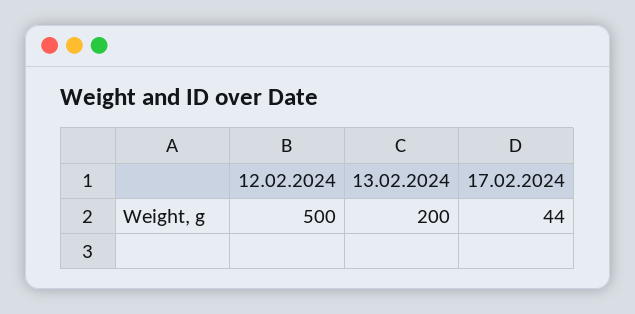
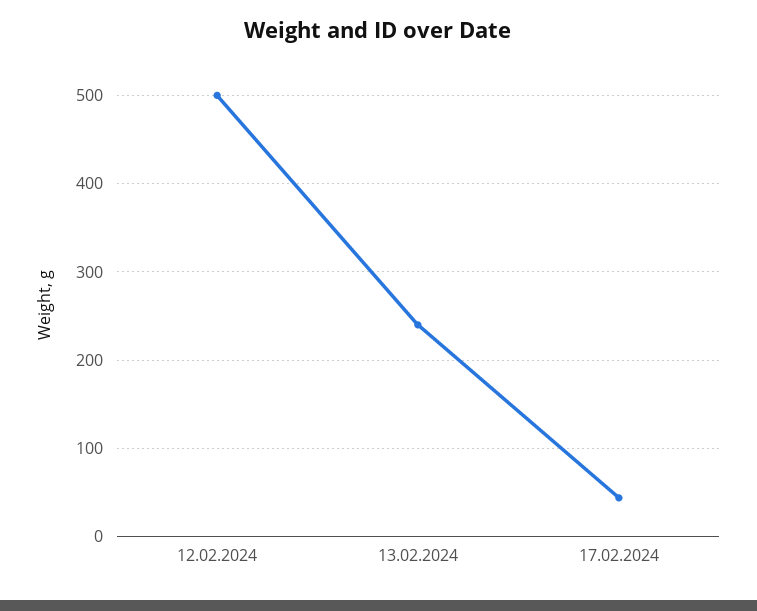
13.02.2024: 200 -> 240

